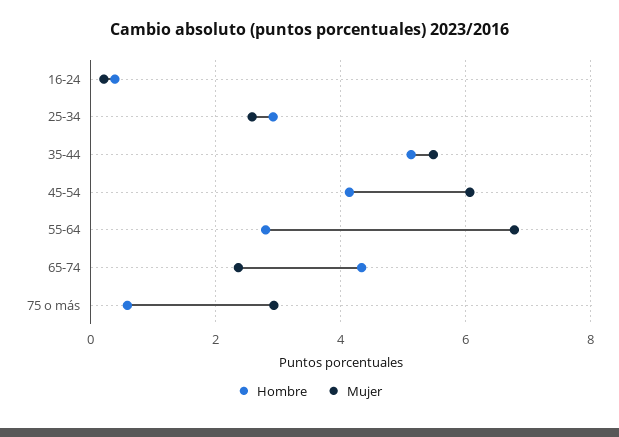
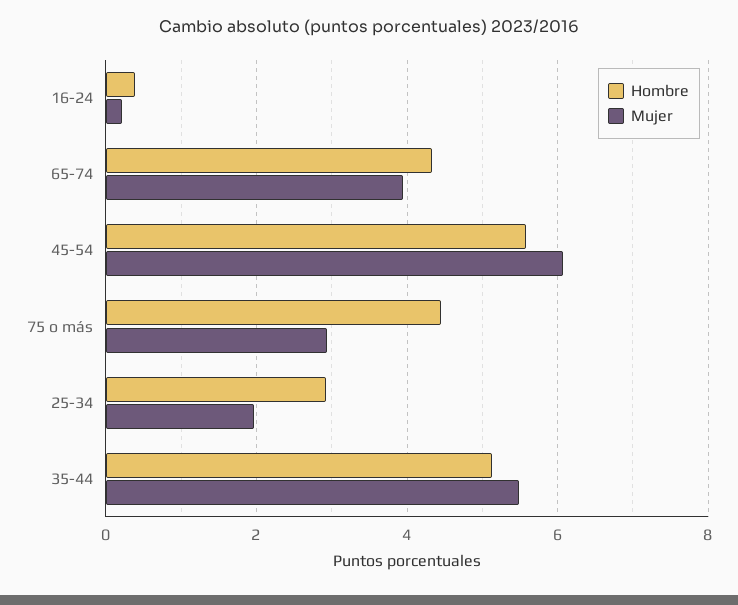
Mujer, 25-34: 2.6 -> 2
Hombre, 45-54: 4.2 -> 5.6
Hombre, 55-64: 2.8 -> none
Mujer, 55-64: 6.8 -> none
Mujer, 65-74: 2.4 -> 4
Hombre, 75 o más: 0.6 -> 4.4

